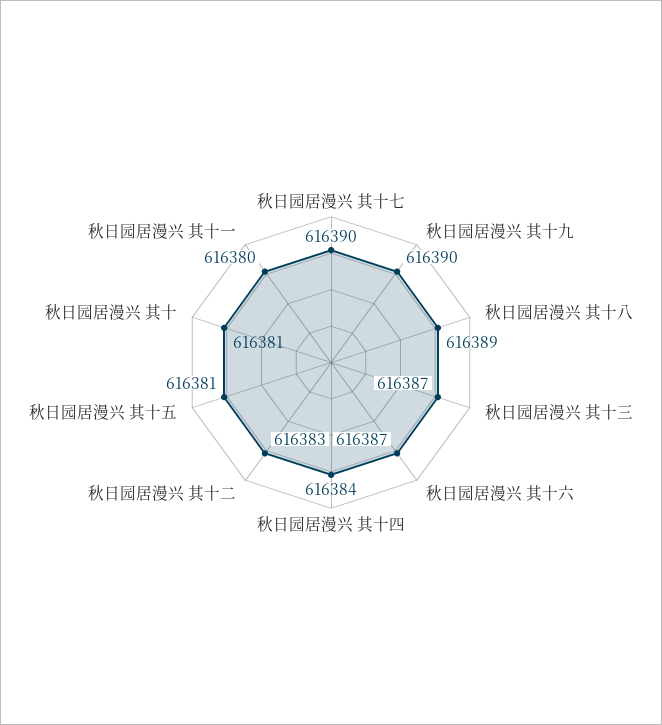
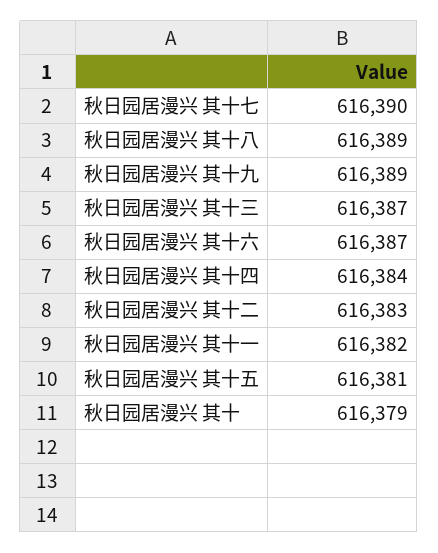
秋日园居漫兴 其十九: 616390 -> 616389
秋日园居漫兴 其十: 616381 -> 616379
秋日园居漫兴 其十一: 616380 -> 616382

